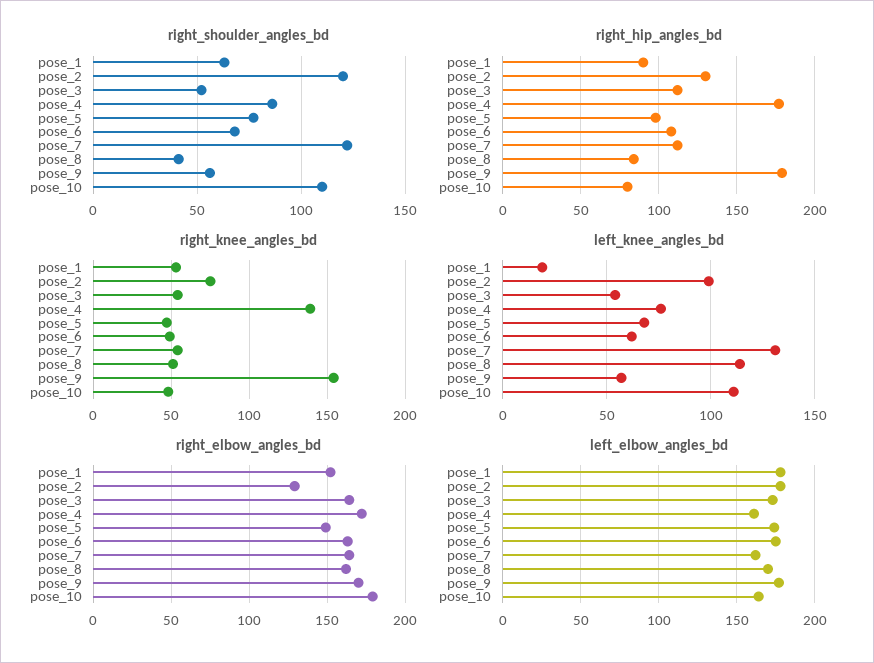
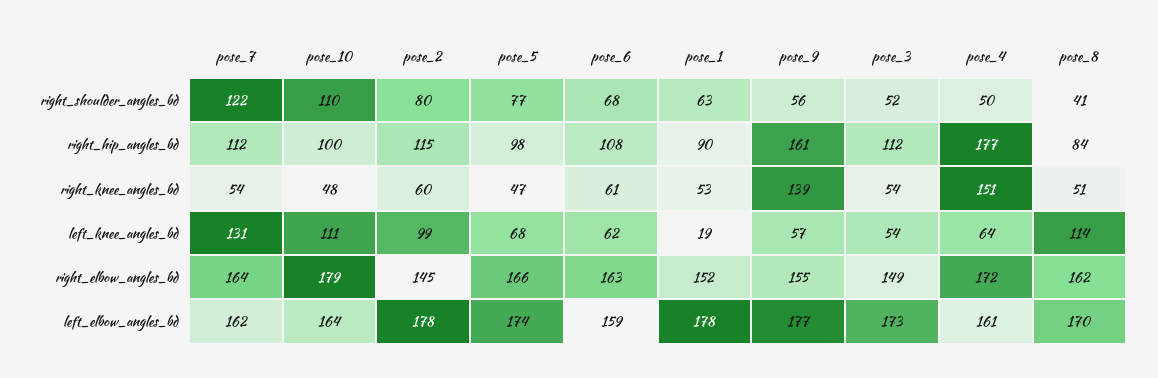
right_shoulder_angles_bd, pose_2: 120 -> 80
right_shoulder_angles_bd, pose_4: 85 -> 50
right_hip_angles_bd, pose_2: 130 -> 115
right_hip_angles_bd, pose_9: 180 -> 161
right_hip_angles_bd, pose_10: 80 -> 100
right_knee_angles_bd, pose_2: 75 -> 60
right_knee_angles_bd, pose_4: 140 -> 151
right_knee_angles_bd, pose_6: 50 -> 61
right_knee_angles_bd, pose_9: 155 -> 139
left_knee_angles_bd, pose_4: 75 -> 64
right_elbow_angles_bd, pose_2: 130 -> 145
right_elbow_angles_bd, pose_3: 165 -> 149
right_elbow_angles_bd, pose_5: 150 -> 166
right_elbow_angles_bd, pose_9: 170 -> 155
left_elbow_angles_bd, pose_6: 175 -> 159

